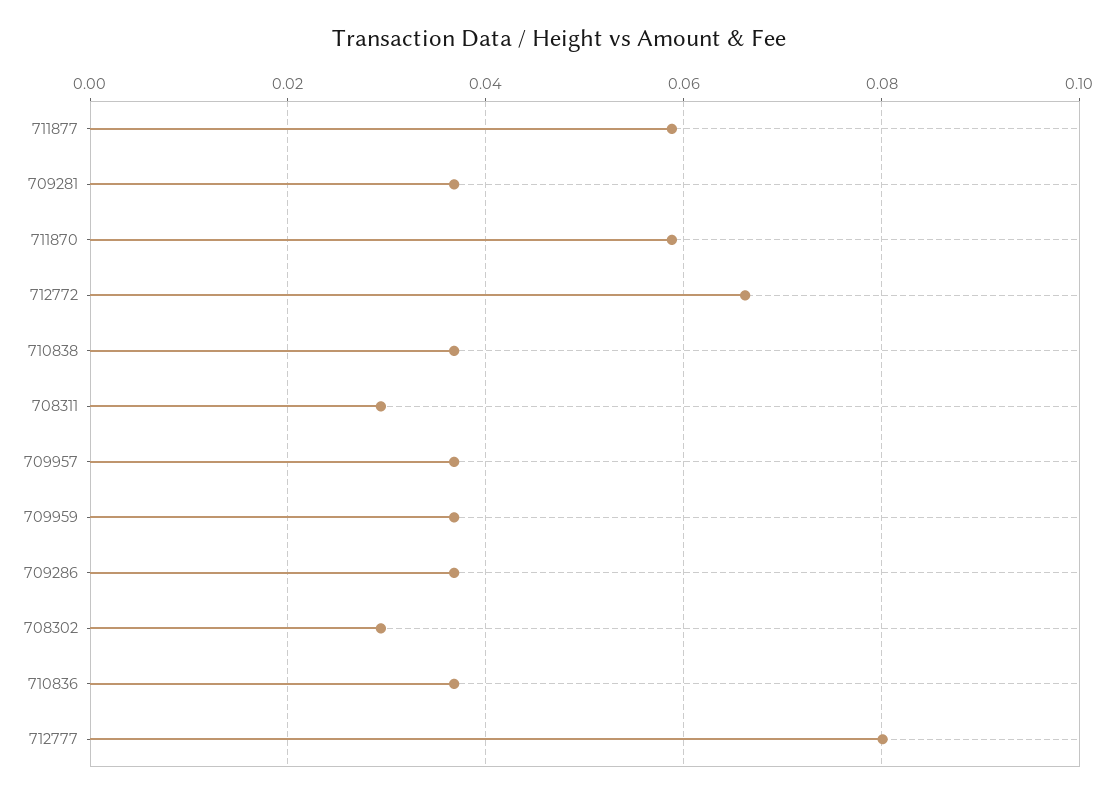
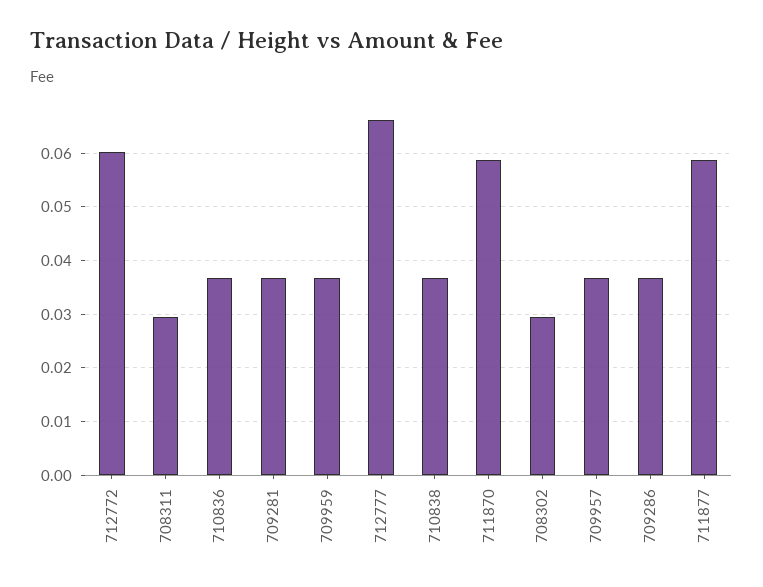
712772: 0.066 -> 0.06
712777: 0.08 -> 0.066

